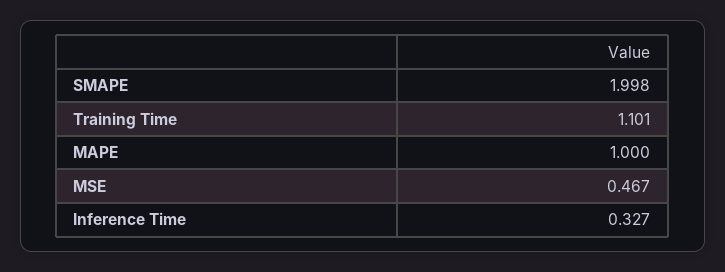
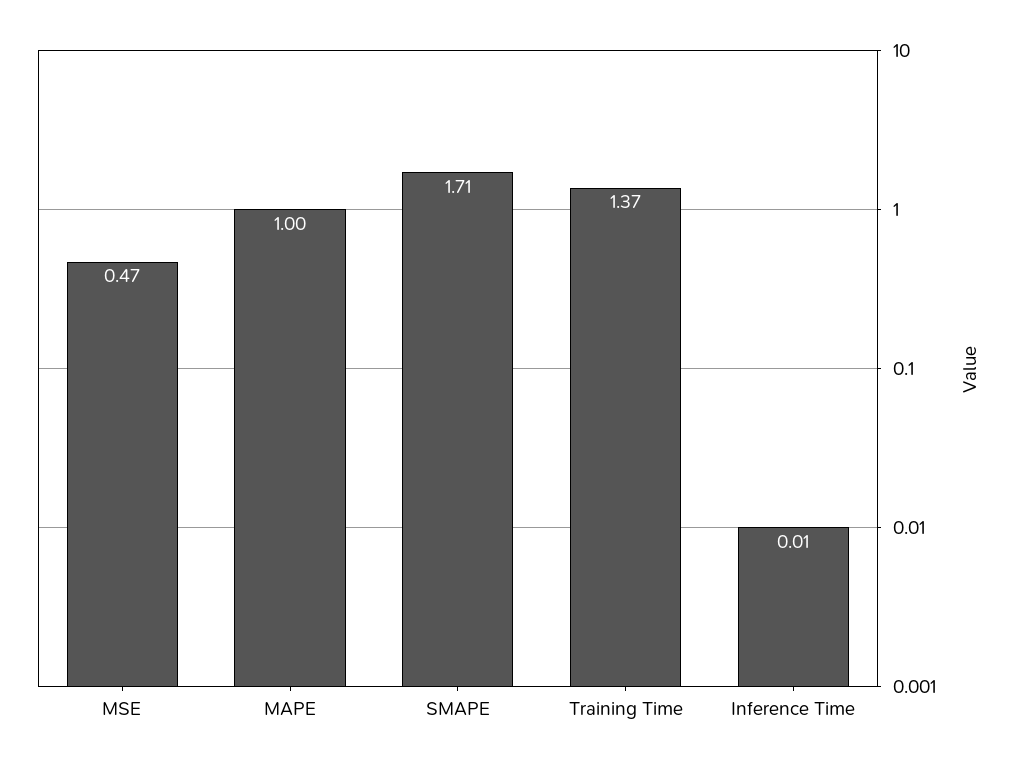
SMAPE: 1.998 -> 1.71
Training Time: 1.101 -> 1.37
Inference Time: 0.327 -> 0.01

